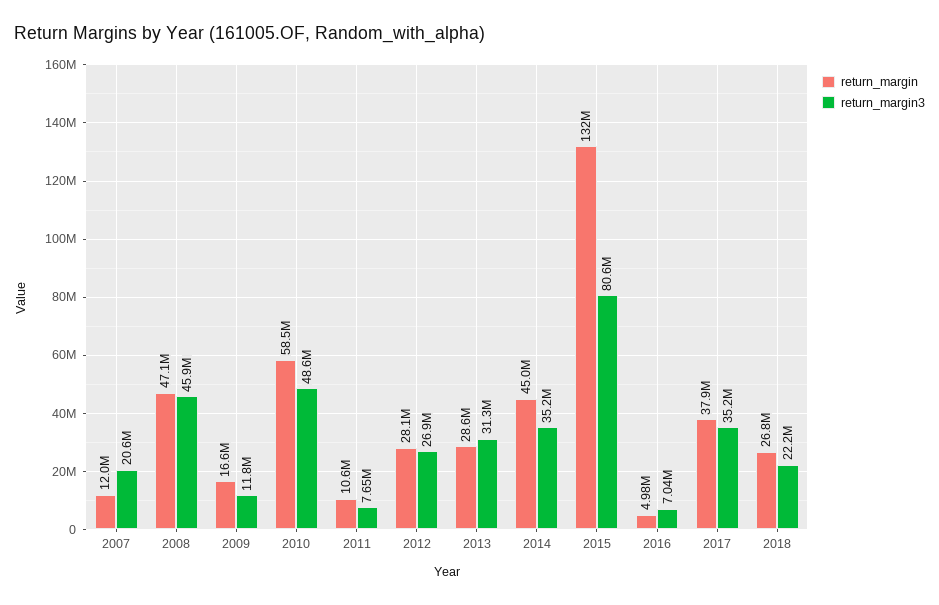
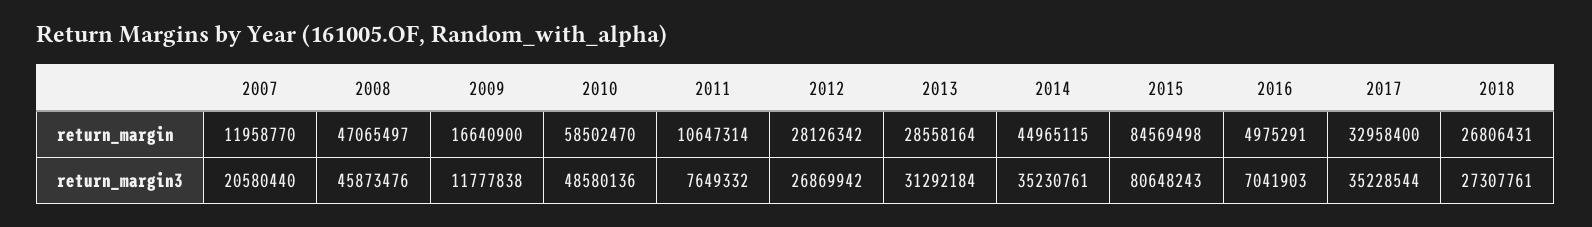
return_margin, 2015: 132000000 -> 84569498
return_margin, 2017: 37900000 -> 32958400
return_margin3, 2018: 22200000 -> 27307761

